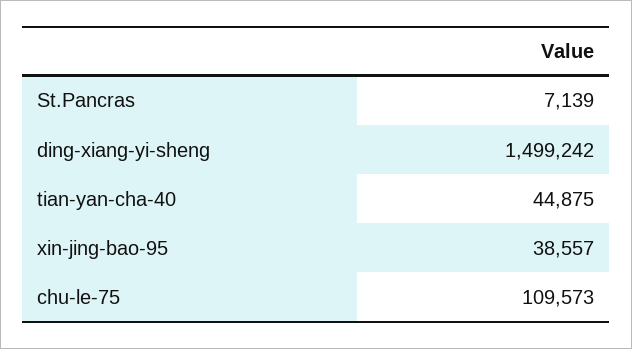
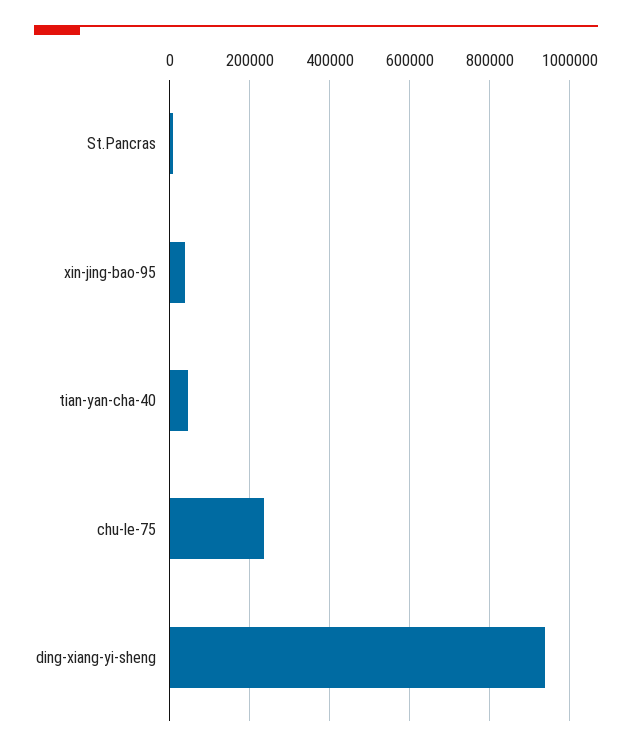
ding-xiang-yi-sheng: 1499242 -> 940000
chu-le-75: 109573 -> 240000

